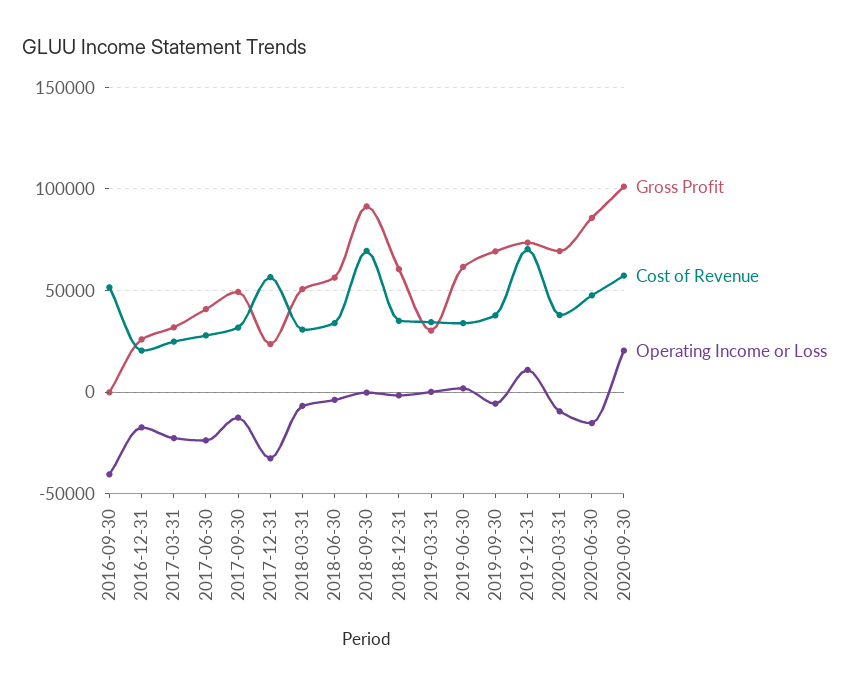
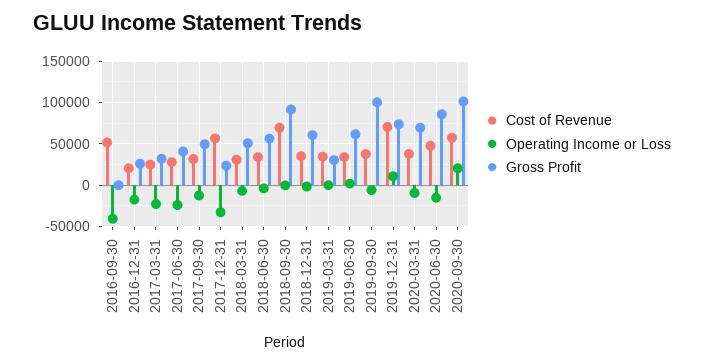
Gross Profit, 2019-09-30: 70000 -> 100000

